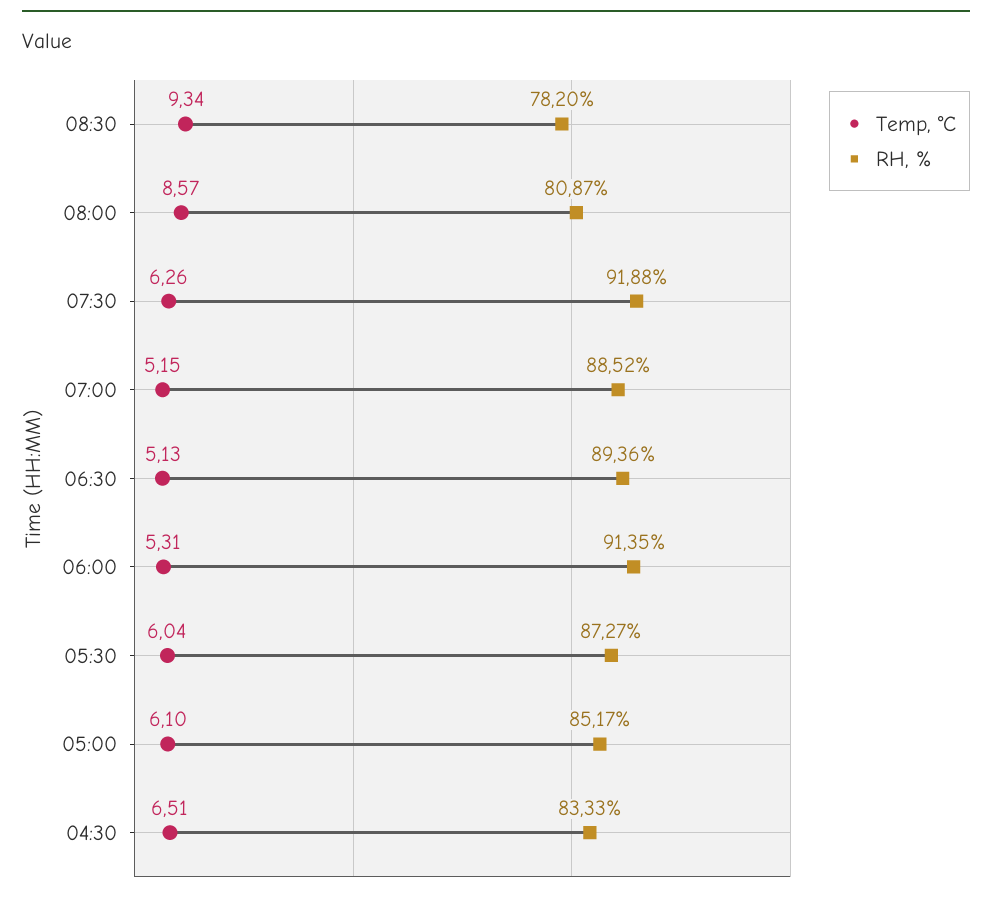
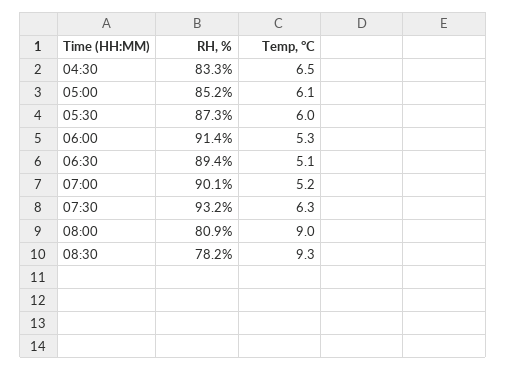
Temp, °C, 08:00: 8.57 -> 9
RH, %, 07:30: 91.88 -> 93.2
RH, %, 07:00: 88.52 -> 90.1

